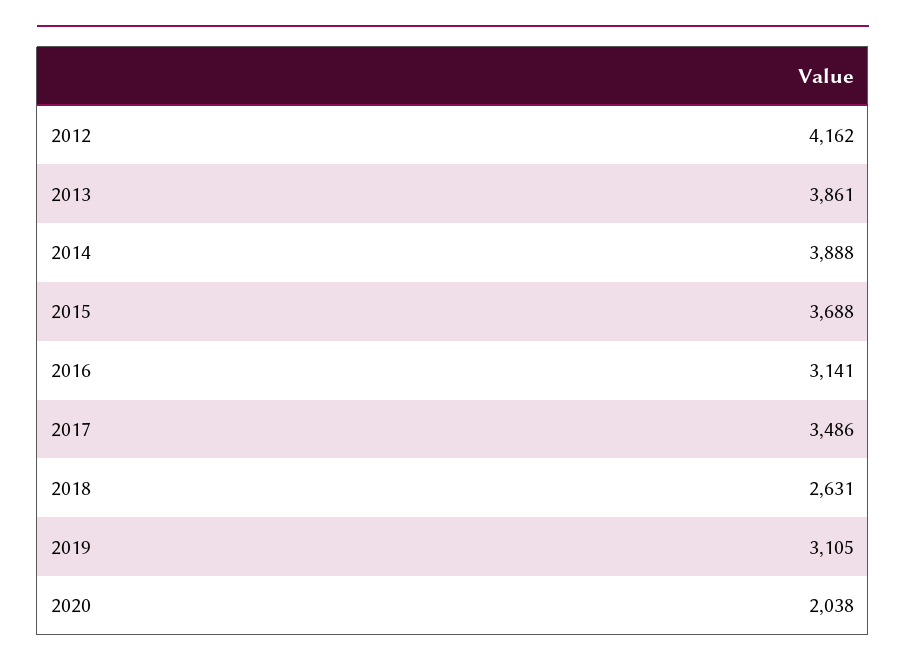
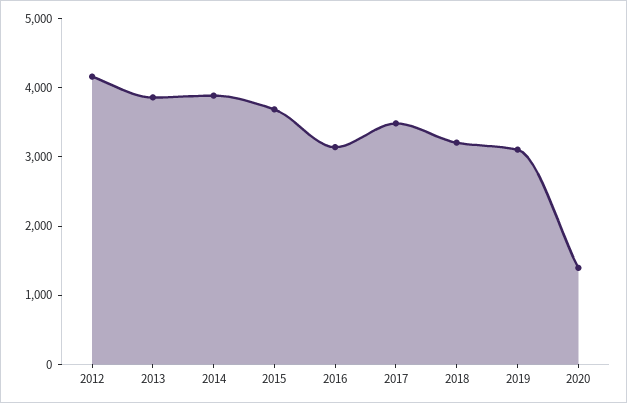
2018: 2631 -> 3200
2020: 2038 -> 1400

